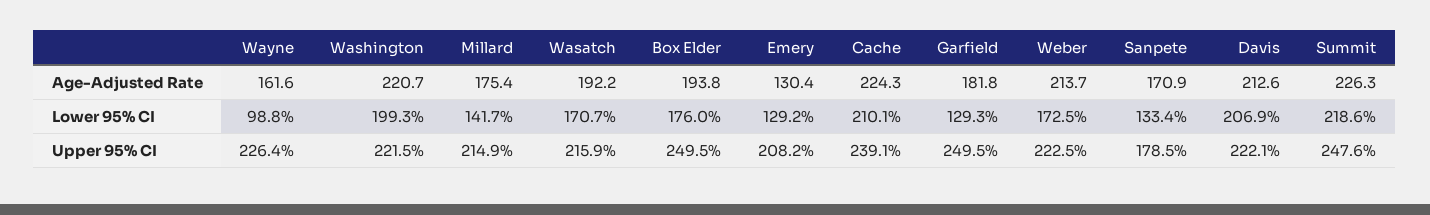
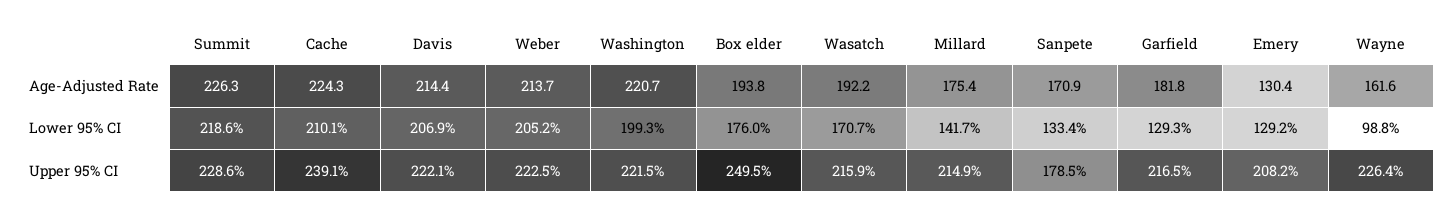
Davis, Age-Adjusted Rate: 212.6 -> 214.4
Weber, Lower 95% CI: 172.5 -> 205.2
Garfield, Upper 95% CI: 249.5 -> 216.5
Summit, Upper 95% CI: 247.6 -> 228.6

